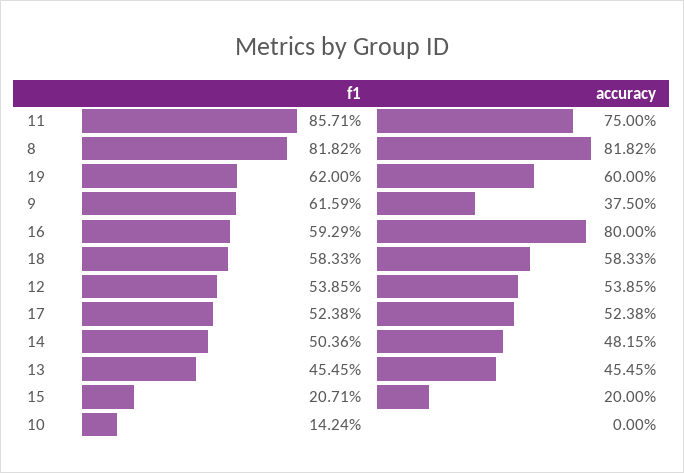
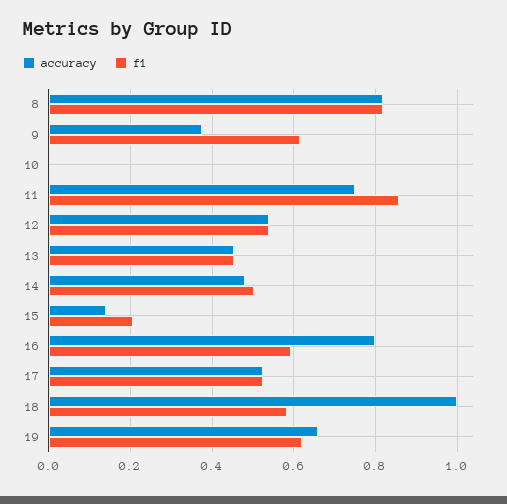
accuracy, 19: 0.6 -> 0.66
accuracy, 18: 0.5833 -> 1
accuracy, 15: 0.2 -> 0.14
f1, 10: 0.1424 -> 0

